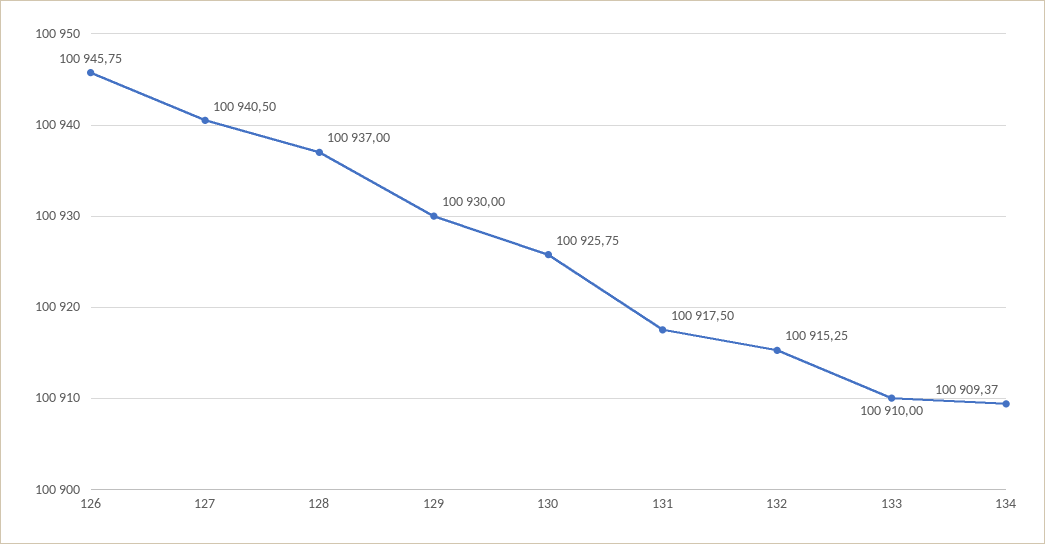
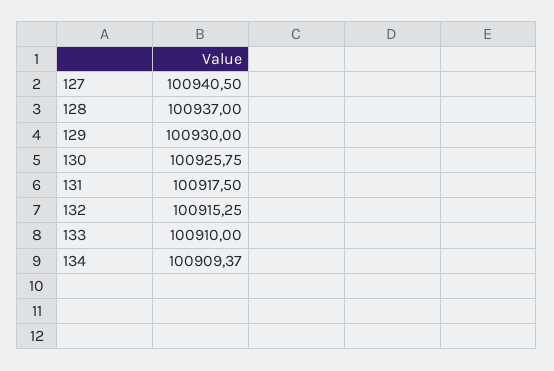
126: 100945.75 -> none

